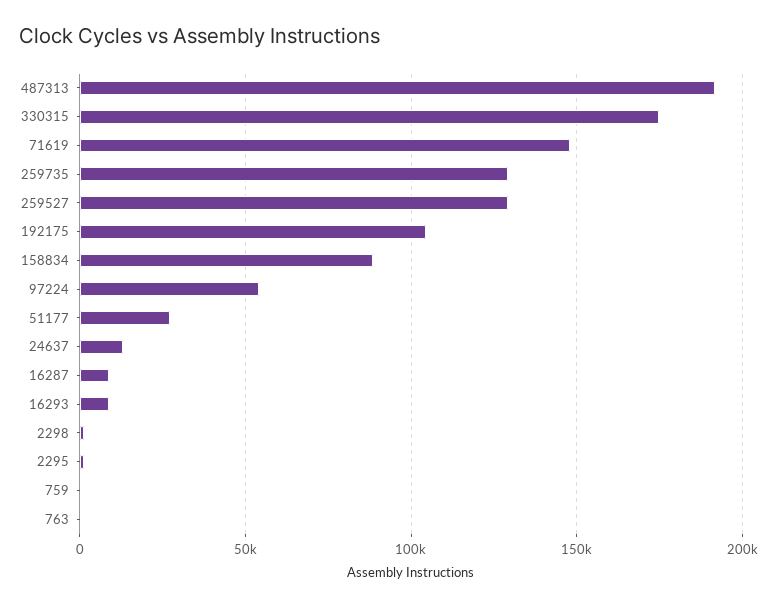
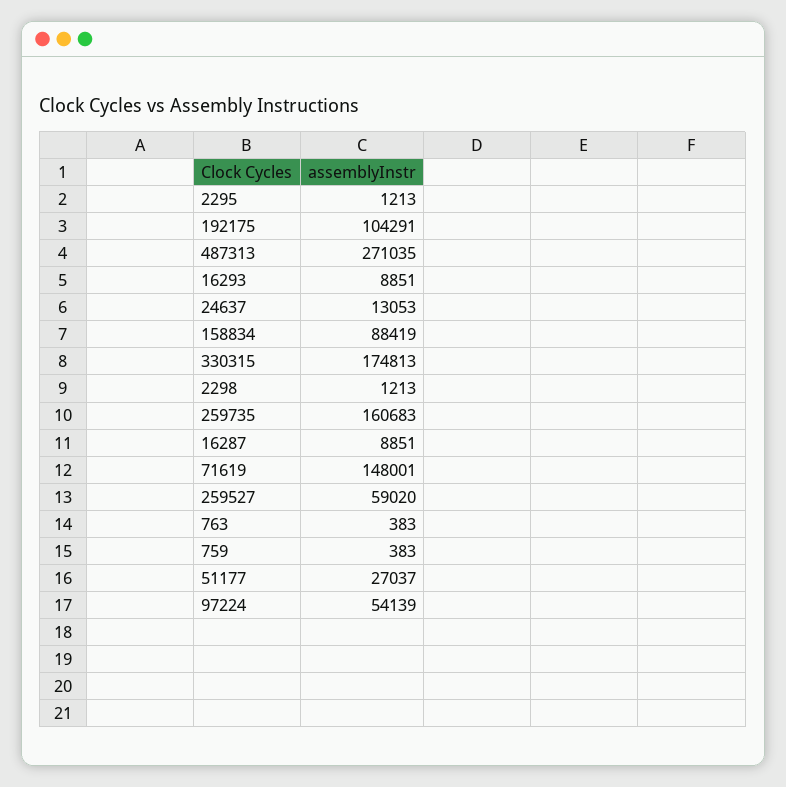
487313: 190000 -> 271035
259735: 130000 -> 160683
259527: 130000 -> 59020

